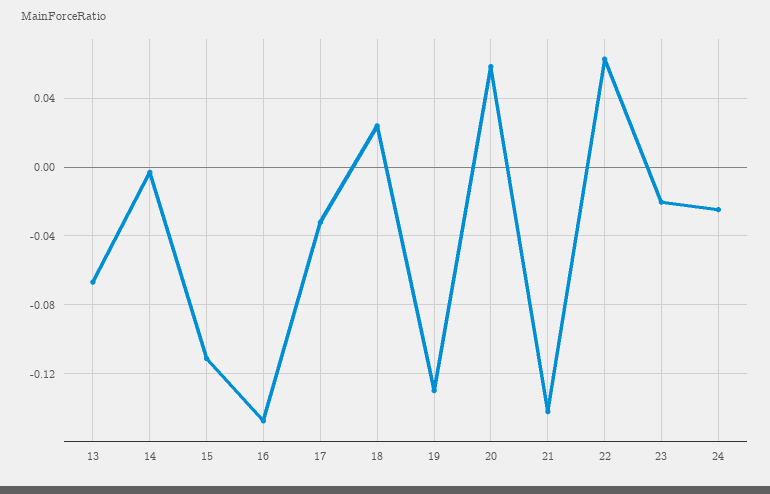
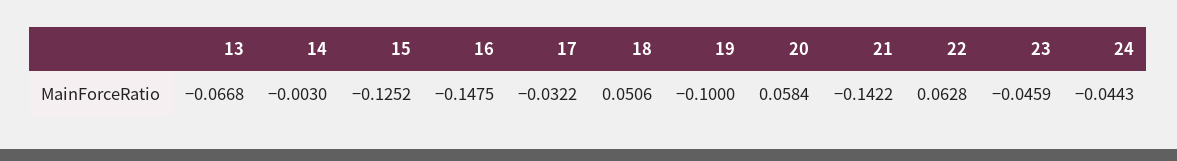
15: -0.11 -> -0.1252
18: 0.025 -> 0.0506
19: -0.13 -> -0.1
23: -0.02 -> -0.0459
24: -0.025 -> -0.0443

